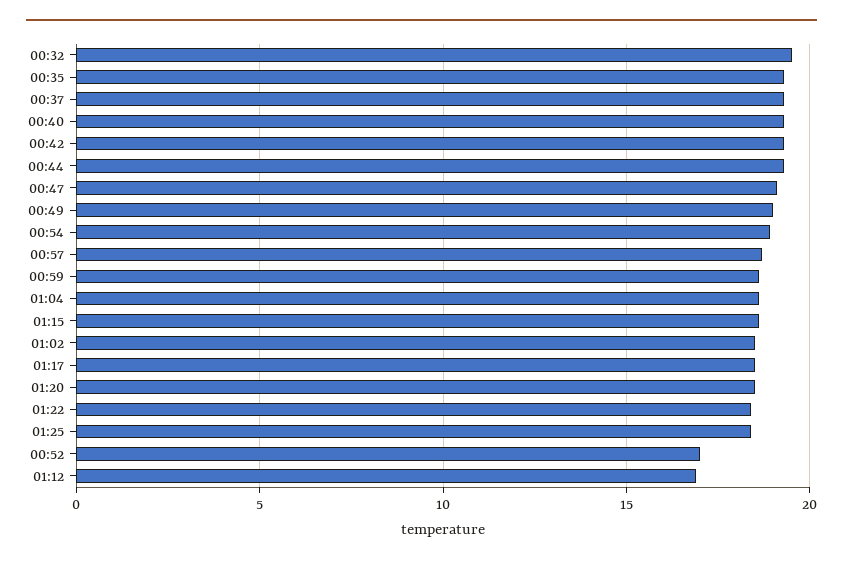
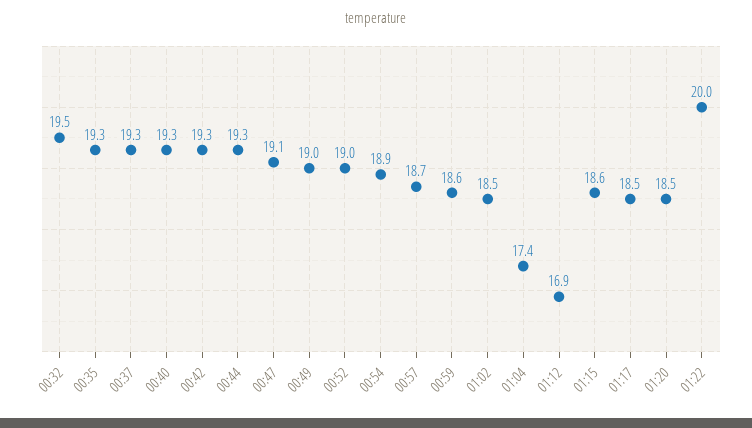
01:04: 18.5 -> 17.4
01:22: 18.5 -> 20
01:25: 18.5 -> none
00:52: 17 -> 19

